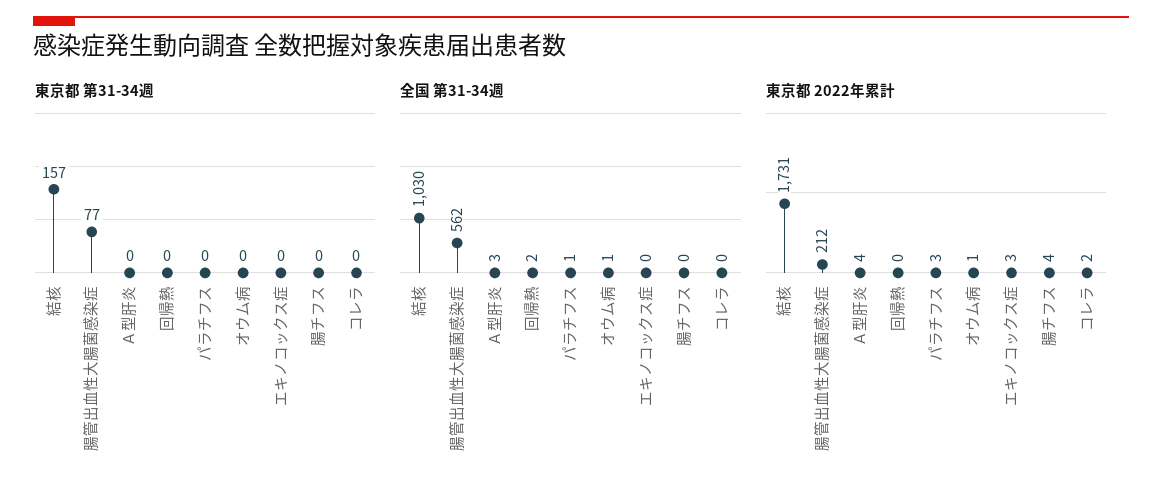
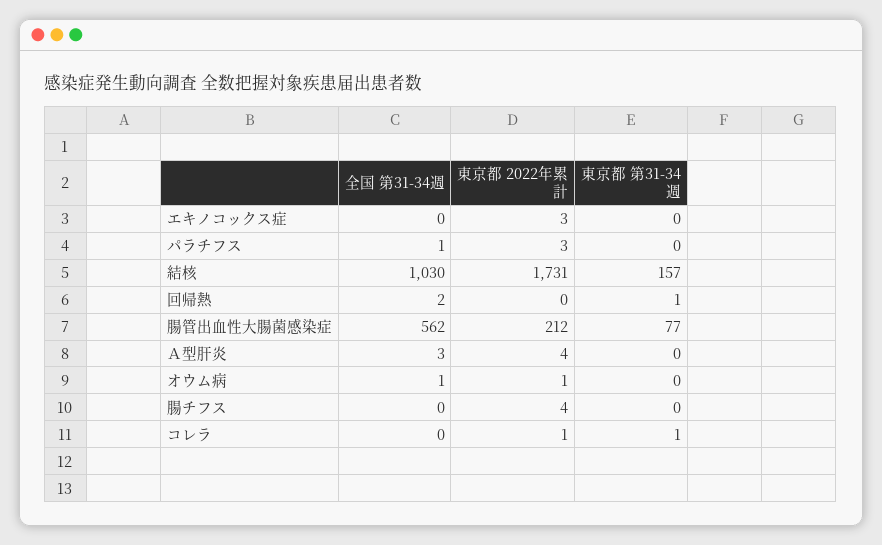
東京都 第31-34週, 回帰熱: 0 -> 1
東京都 第31-34週, コレラ: 0 -> 1
東京都 2022年累計, コレラ: 2 -> 1

